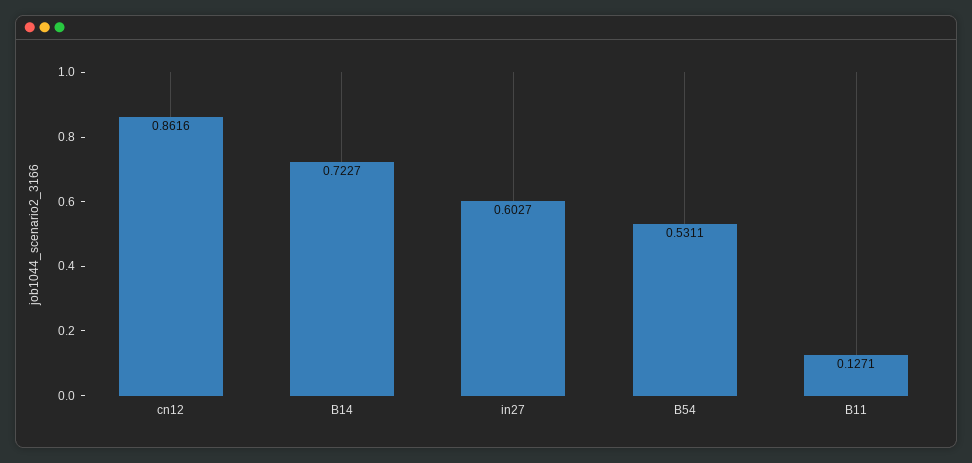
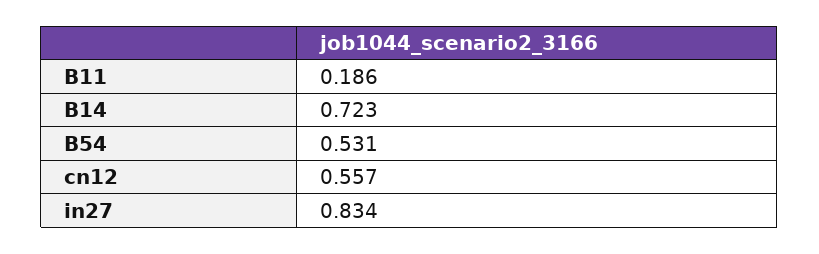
cn12: 0.8616 -> 0.557
in27: 0.6027 -> 0.834
B11: 0.1271 -> 0.186

